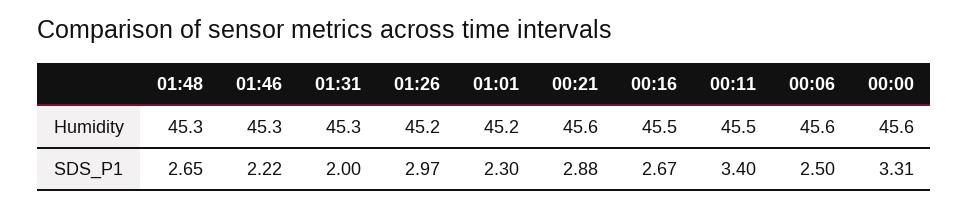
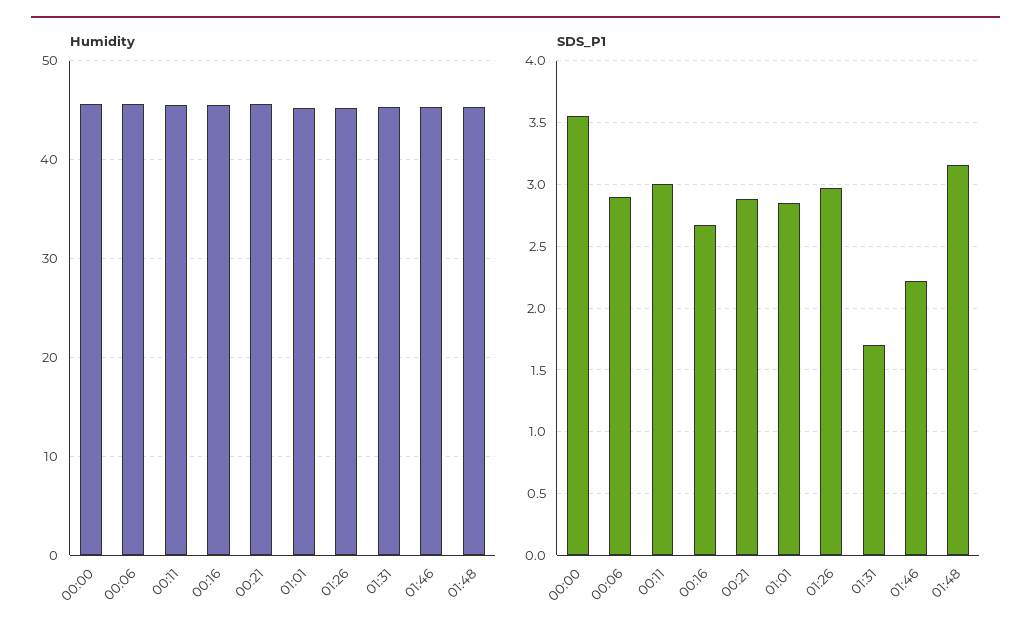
SDS_P1, 01:48: 2.65 -> 3.15
SDS_P1, 01:31: 2 -> 1.7
SDS_P1, 01:01: 2.3 -> 2.85
SDS_P1, 00:11: 3.4 -> 3
SDS_P1, 00:06: 2.5 -> 2.9
SDS_P1, 00:00: 3.31 -> 3.55

